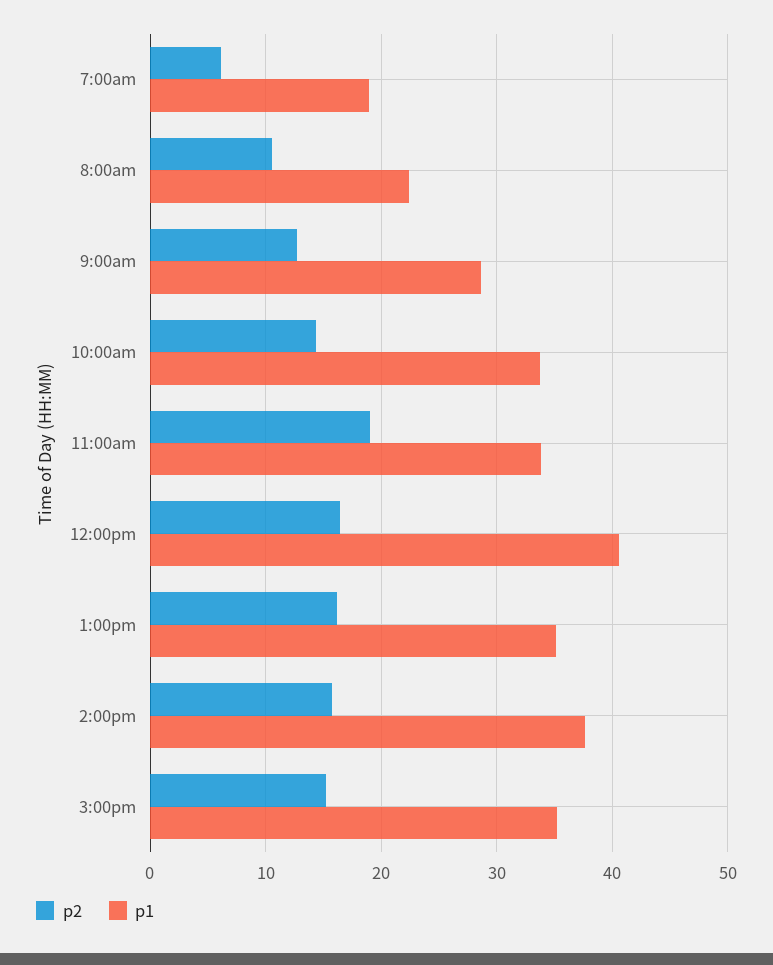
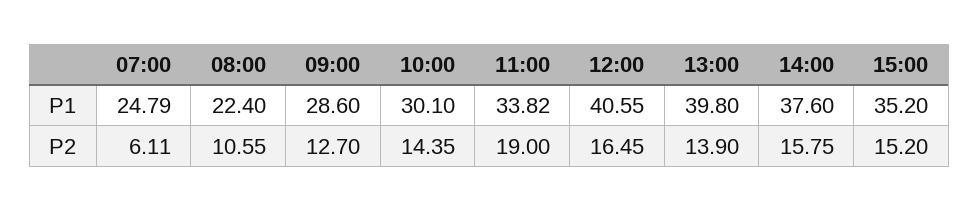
p1, 7:00am: 19 -> 24.79
p1, 10:00am: 34 -> 30.1
p2, 1:00pm: 16 -> 13.9
p1, 1:00pm: 35 -> 39.8

